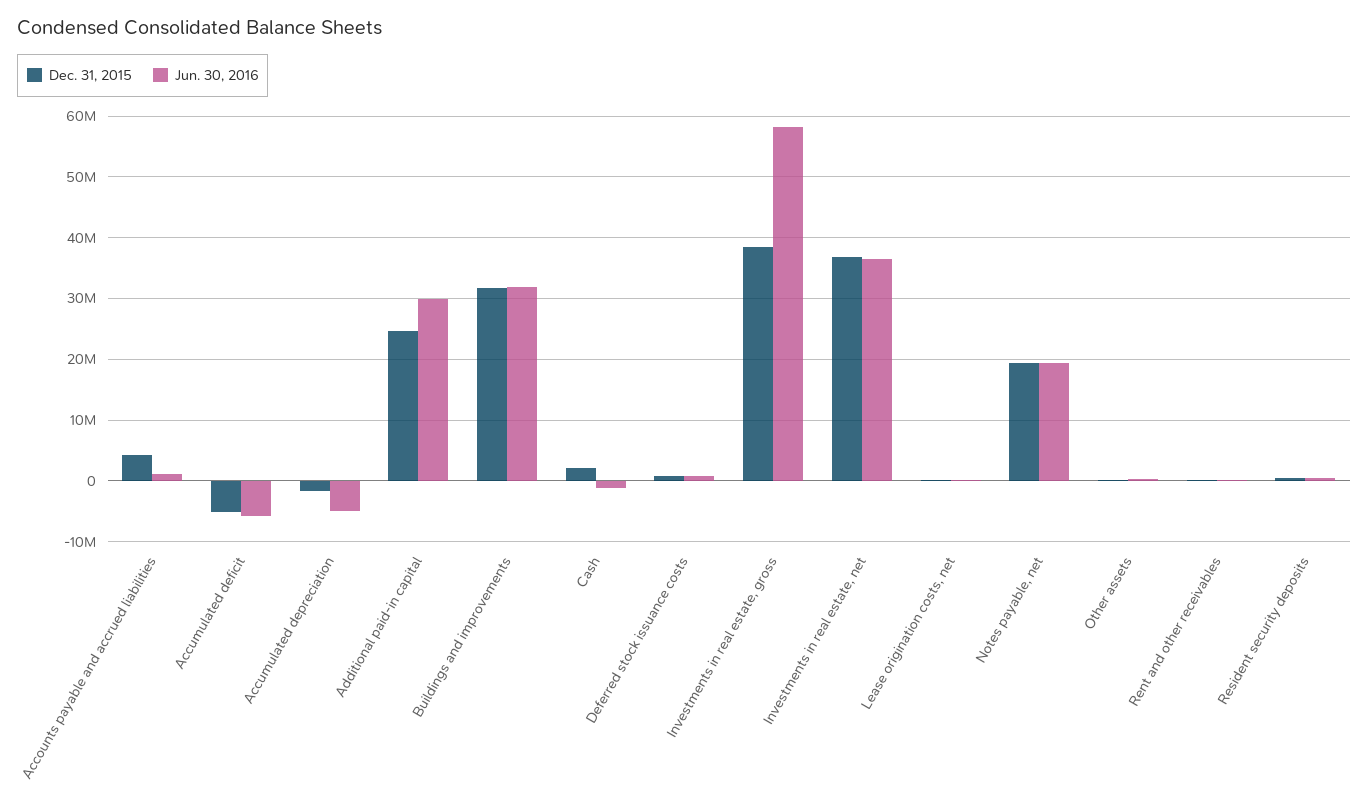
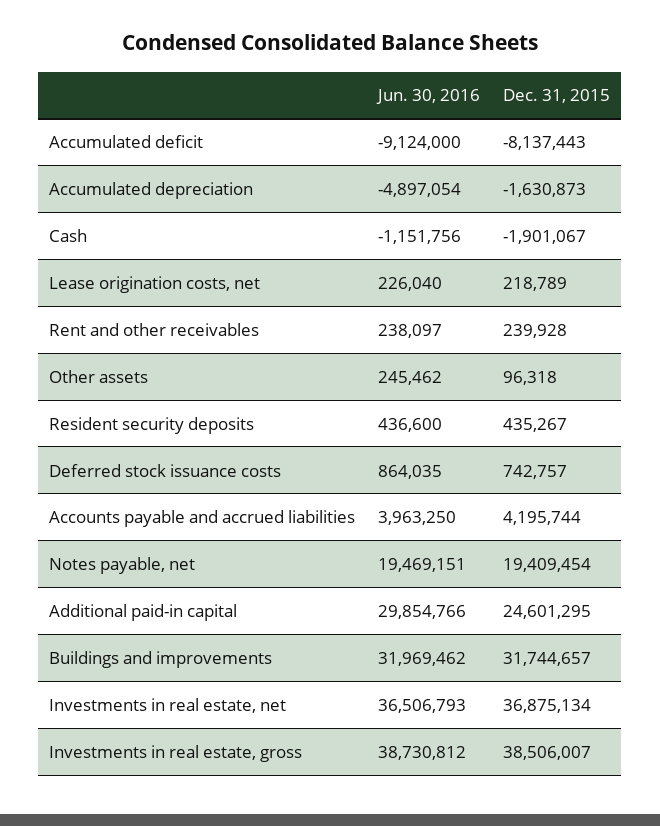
Jun. 30, 2016, Accounts payable and accrued liabilities: 1000000 -> 3963250
Dec. 31, 2015, Accumulated deficit: -5000000 -> -8137443
Jun. 30, 2016, Accumulated deficit: -6000000 -> -9124000
Dec. 31, 2015, Cash: 2000000 -> -1901067
Jun. 30, 2016, Investments in real estate, gross: 58000000 -> 38730812

